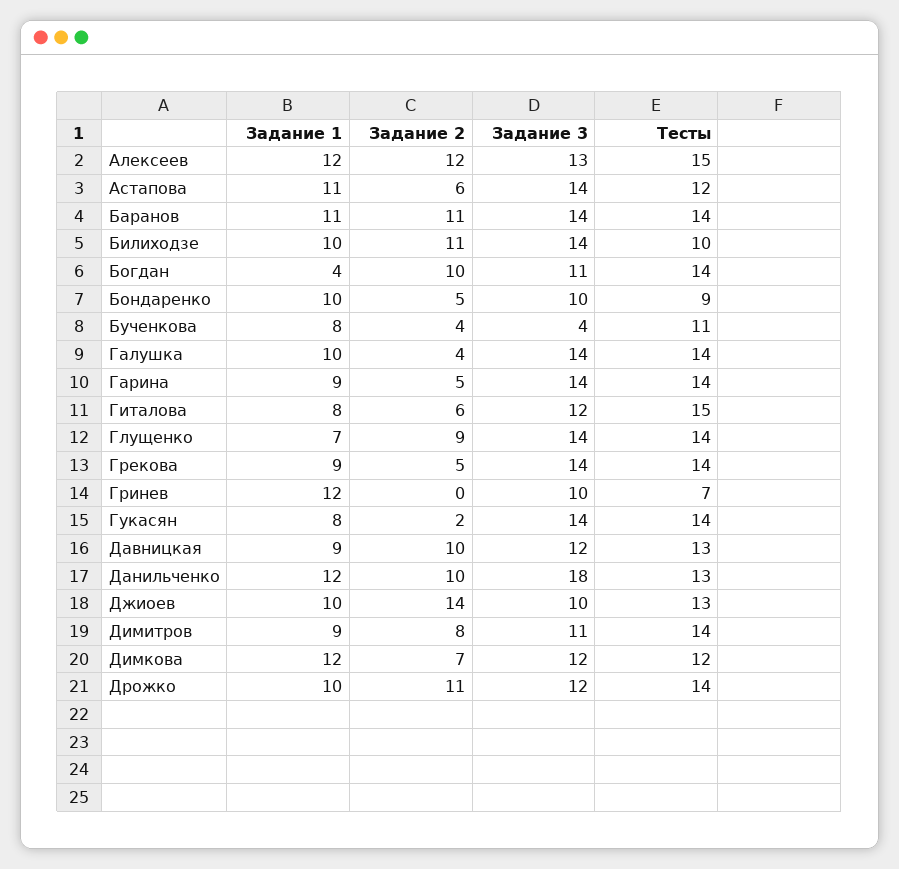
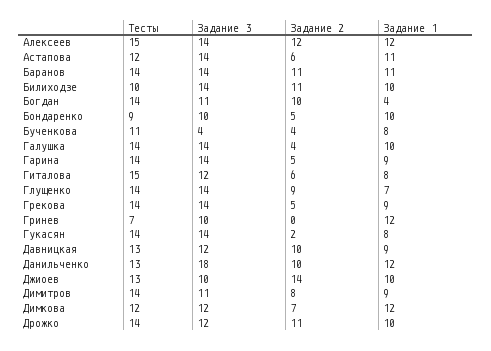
Задание 3, Алексеев: 13 -> 14

